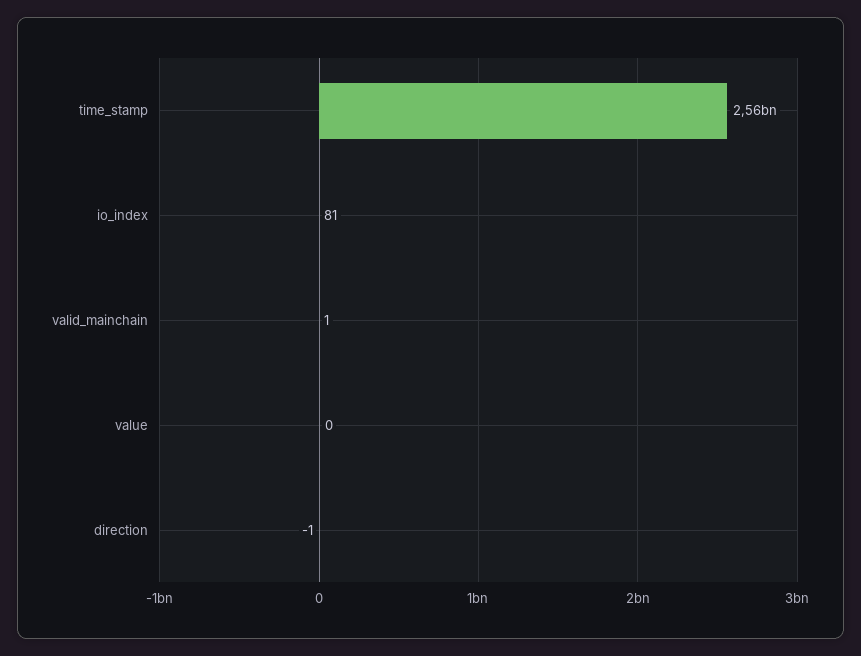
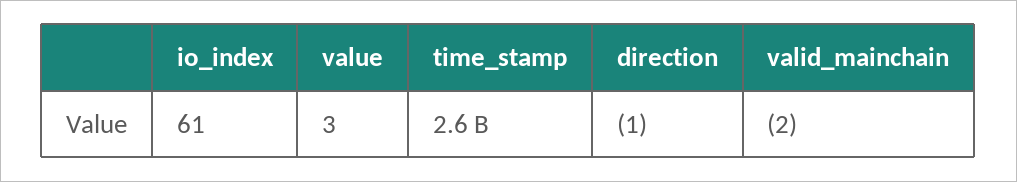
io_index: 81 -> 61
valid_mainchain: 1 -> -2
value: 0 -> 3

